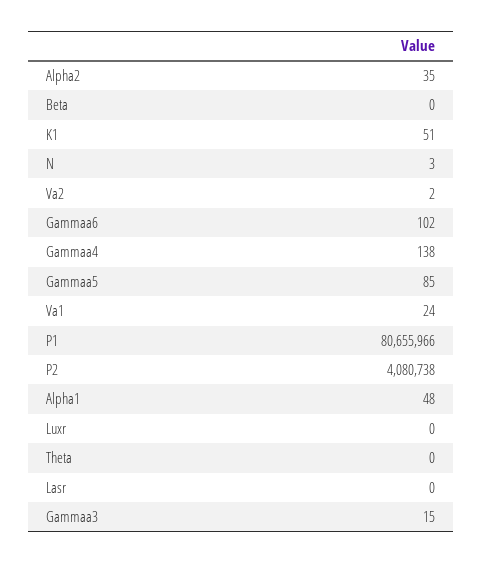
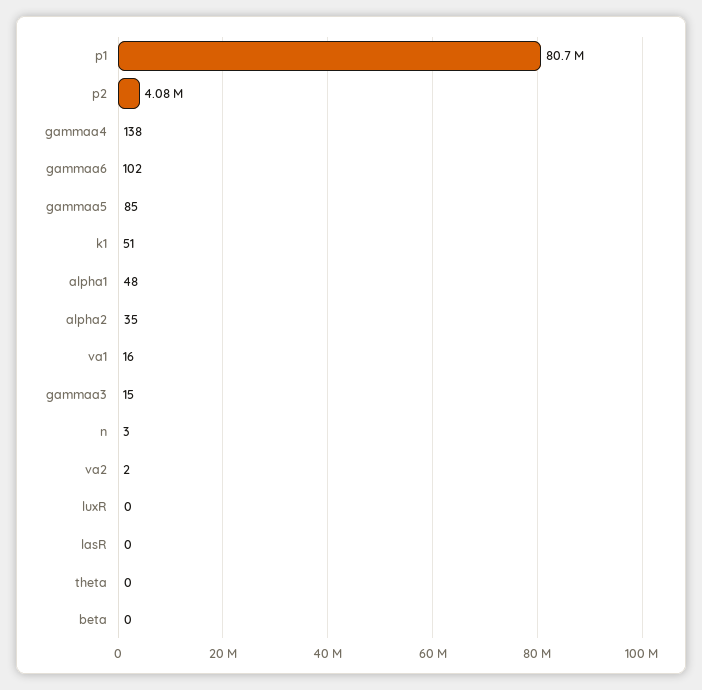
Va1: 24 -> 16

